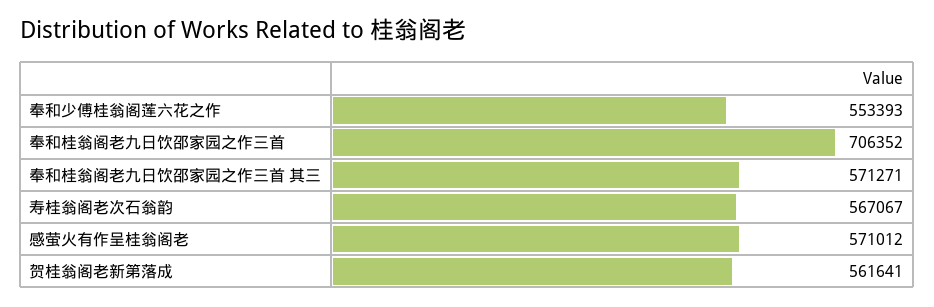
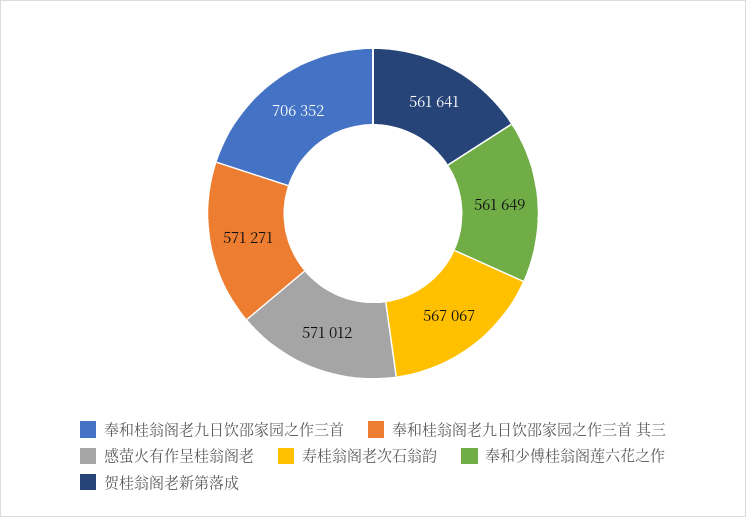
奉和少傅桂翁阁莲六花之作: 553393 -> 561649

